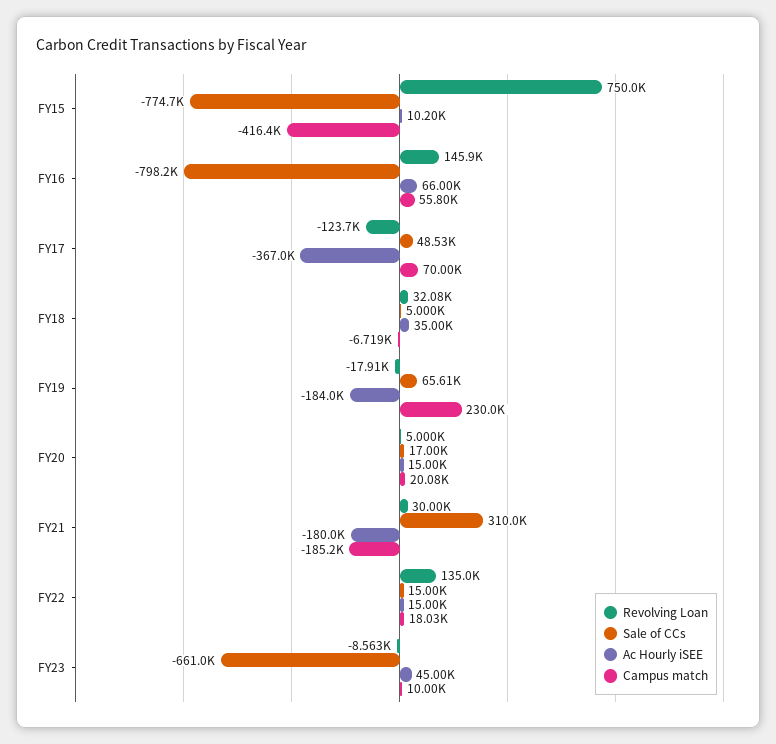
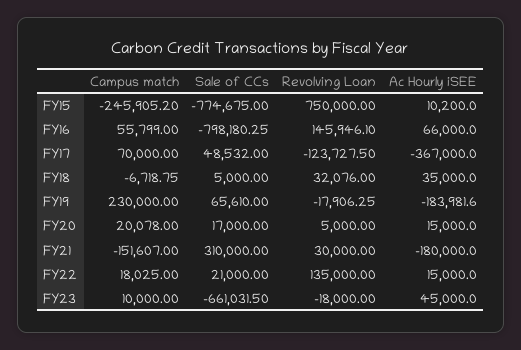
Campus match, FY15: -416400 -> -245905.2
Campus match, FY21: -185200 -> -151607
Sale of CCs, FY22: 15000 -> 21000
Revolving Loan, FY23: -8563 -> -18000

